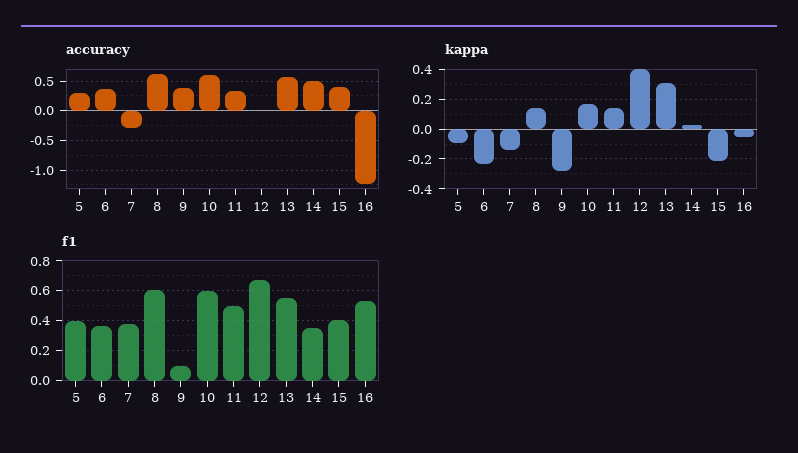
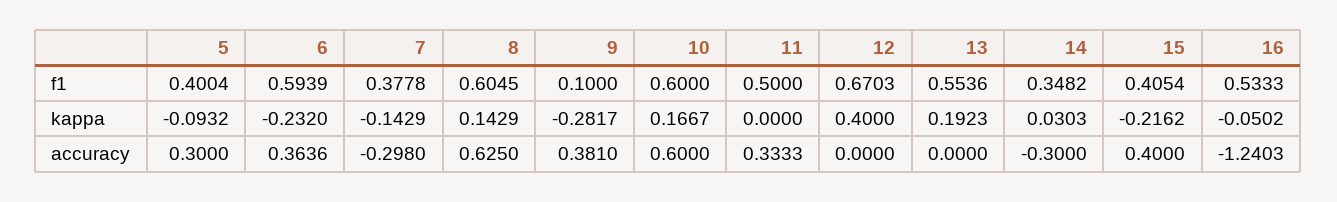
accuracy, 13: 0.5 -> 0
accuracy, 14: 0.5 -> -0.3
kappa, 11: 0.15 -> 0
kappa, 13: 0.3 -> 0.1923
f1, 6: 0.35 -> 0.5939

